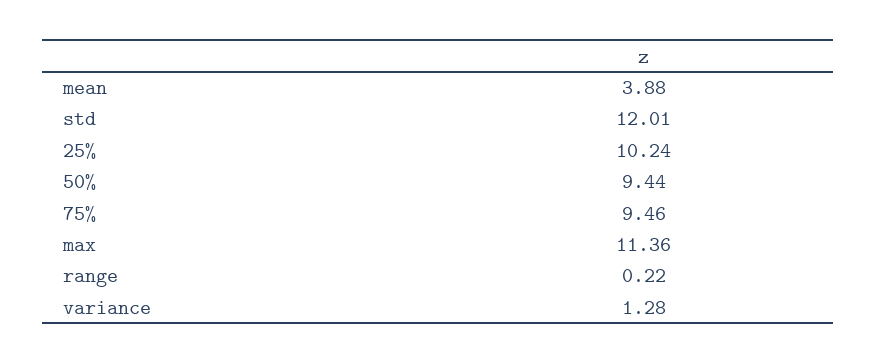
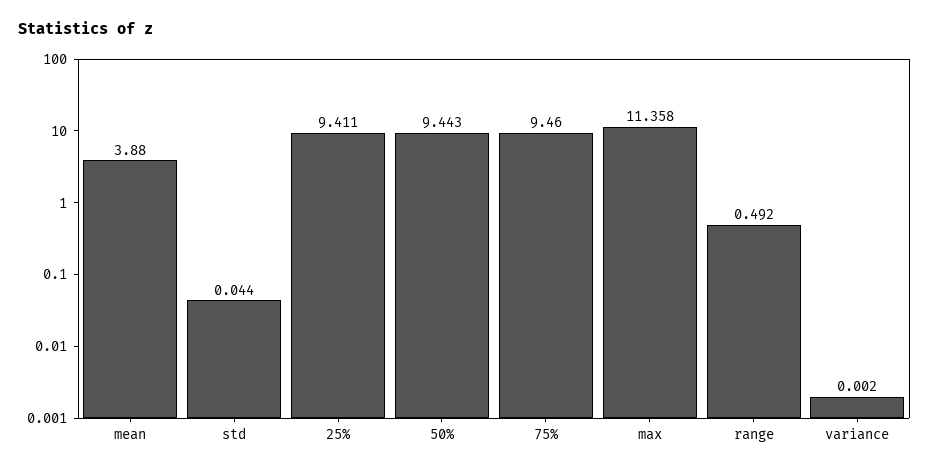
std: 12.01 -> 0.044
25%: 10.24 -> 9.411
range: 0.22 -> 0.492
variance: 1.28 -> 0.002

